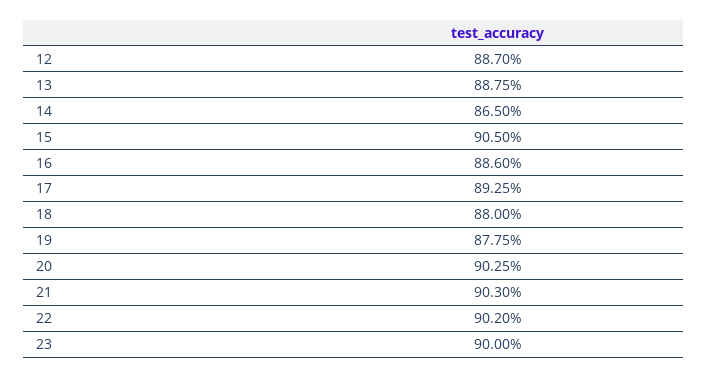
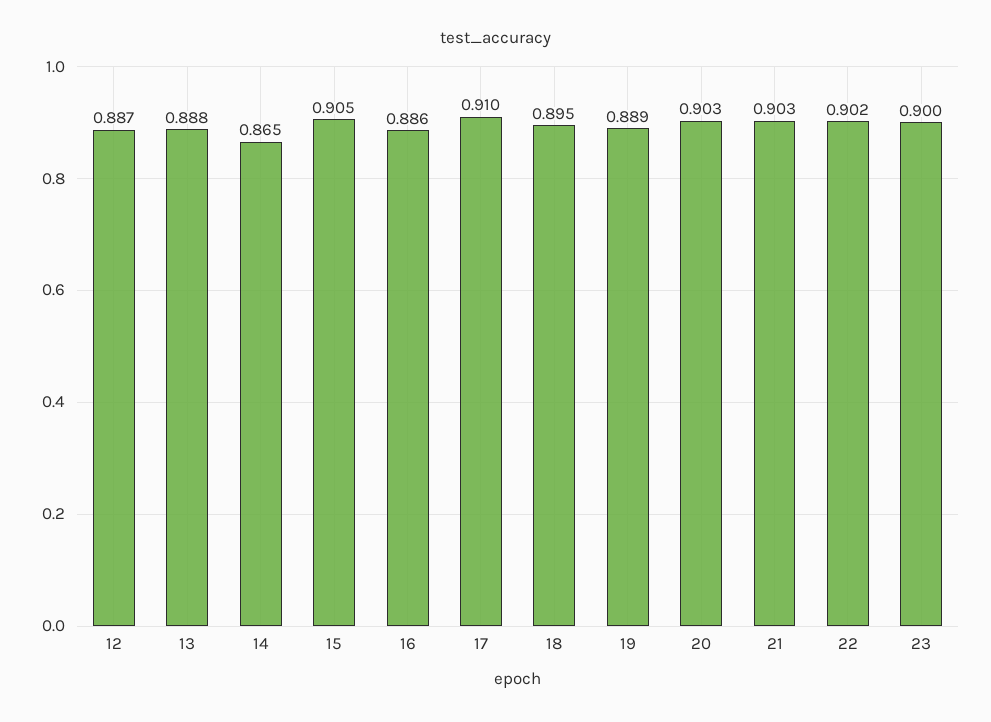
17: 0.8925 -> 0.91
18: 0.88 -> 0.895
19: 0.8775 -> 0.889

